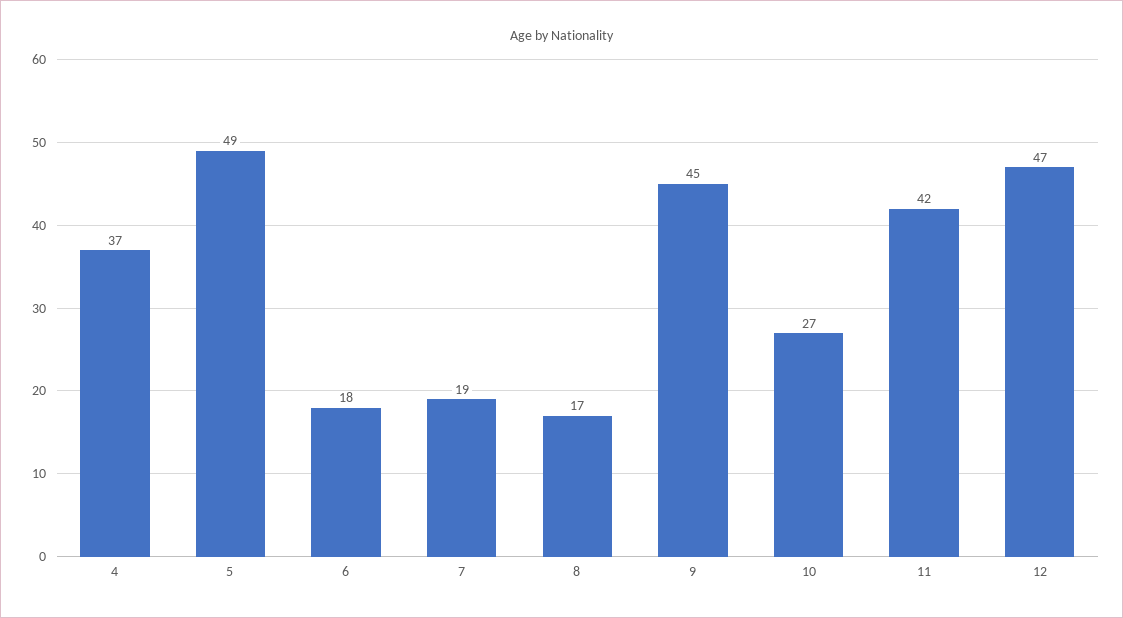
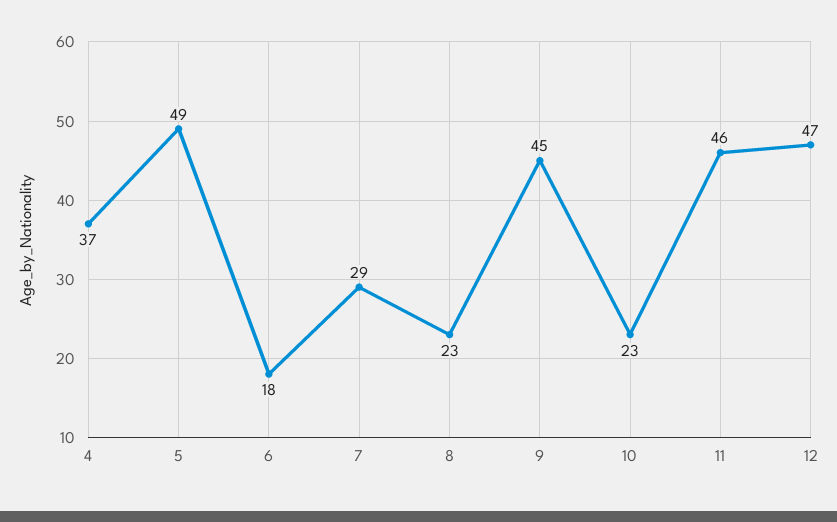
7: 19 -> 29
8: 17 -> 23
10: 27 -> 23
11: 42 -> 46

